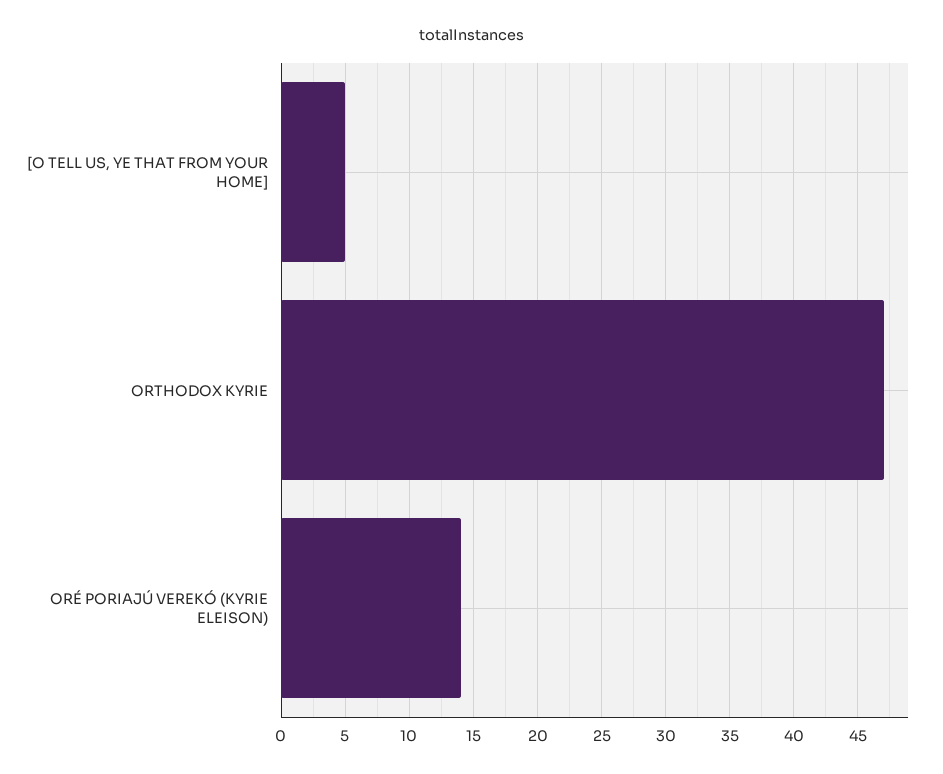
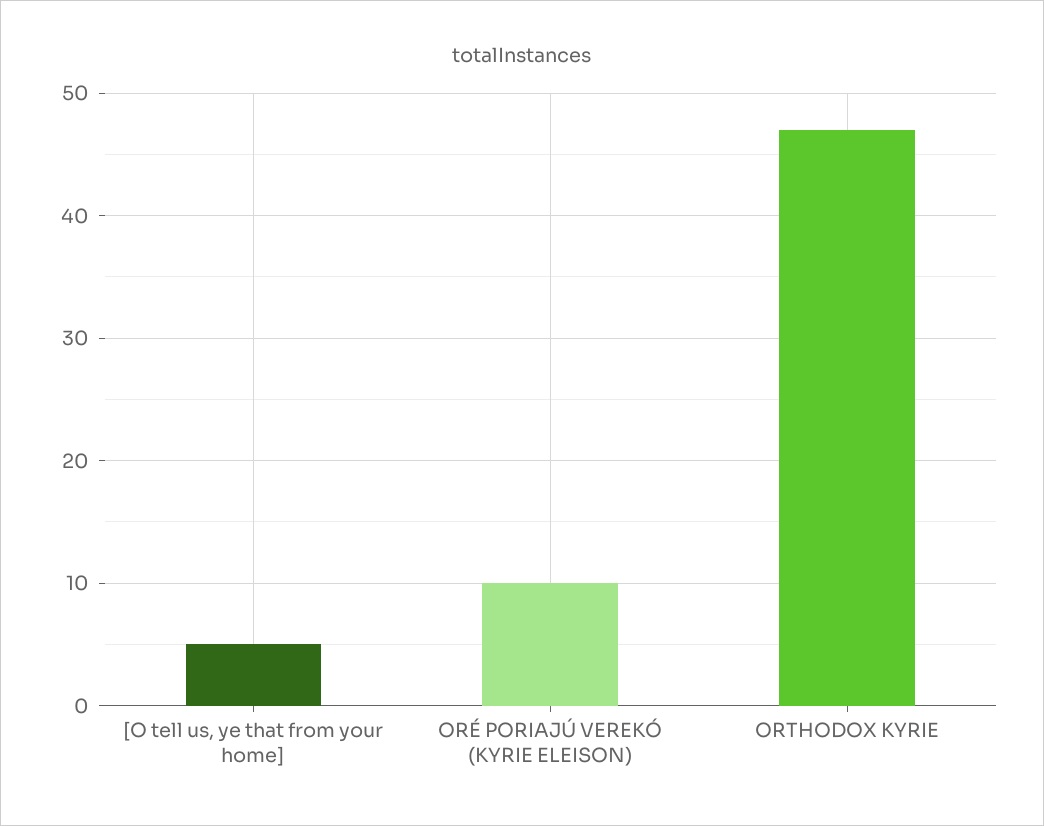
ORÉ PORIAJÚ VEREKÓ (KYRIE ELEISON): 14 -> 10

